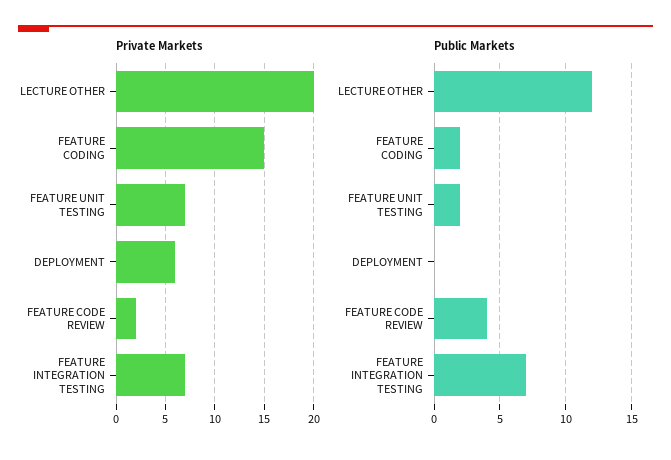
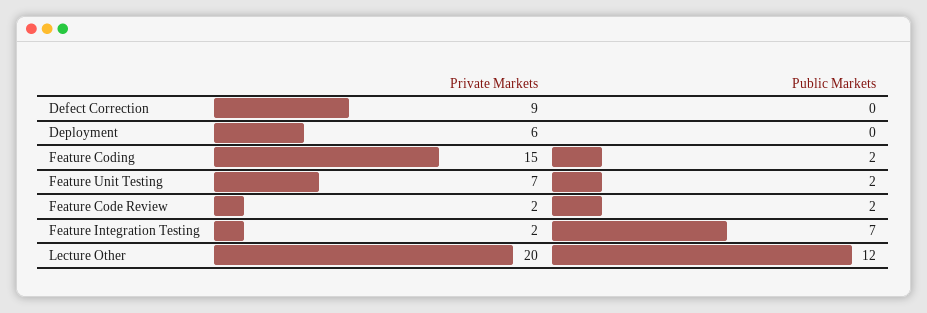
Private Markets, FEATURE INTEGRATION TESTING: 7 -> 2
Public Markets, FEATURE CODE REVIEW: 4 -> 2
Private Markets, Defect Correction: none -> 9
Public Markets, Defect Correction: none -> 0

